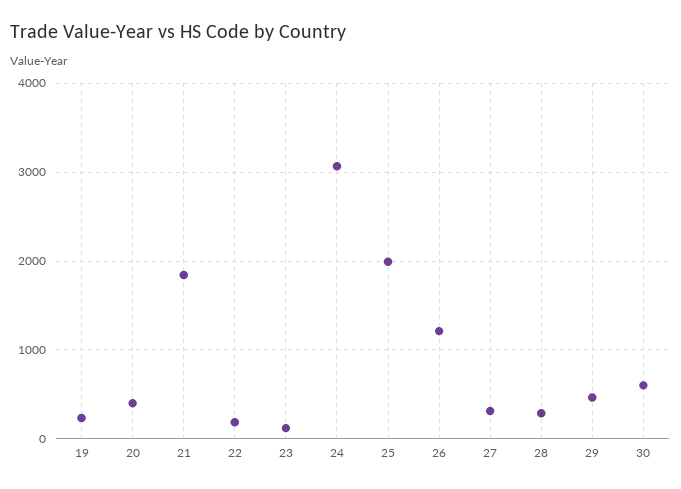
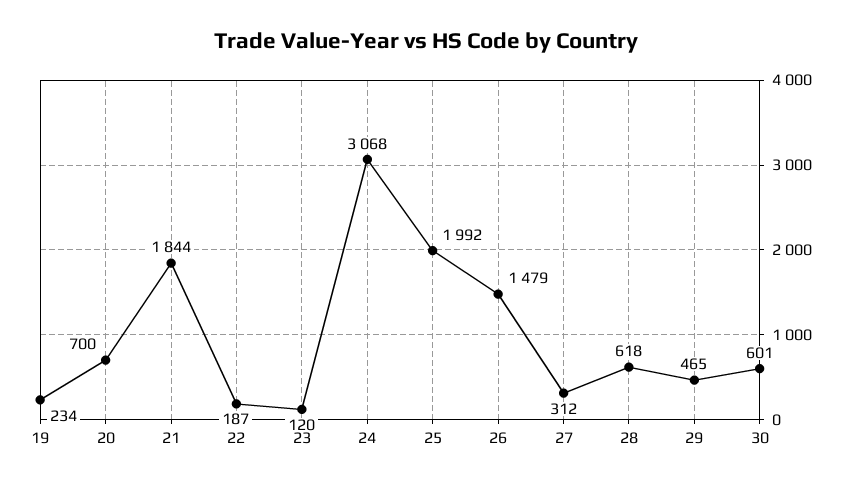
20: 400 -> 700
26: 1200 -> 1479
28: 300 -> 618

